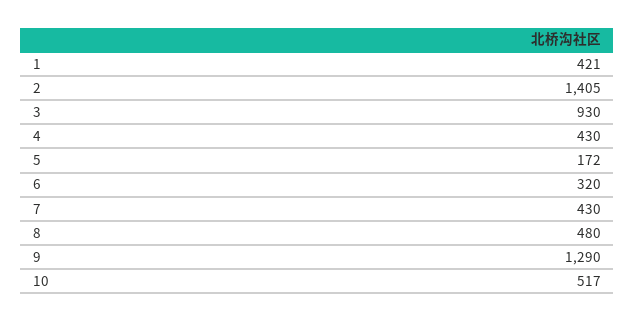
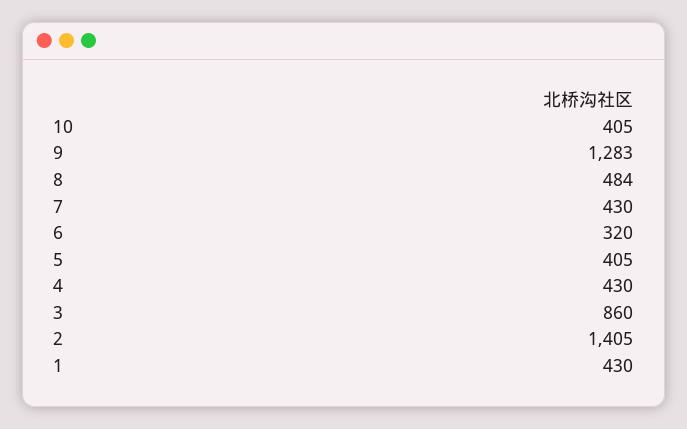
1: 421 -> 430
3: 930 -> 860
5: 172 -> 405
8: 480 -> 484
9: 1290 -> 1283
10: 517 -> 405

